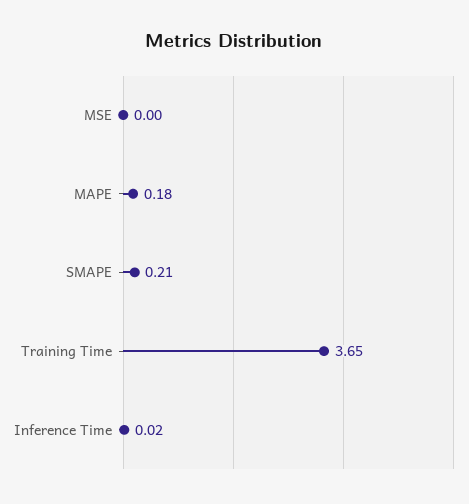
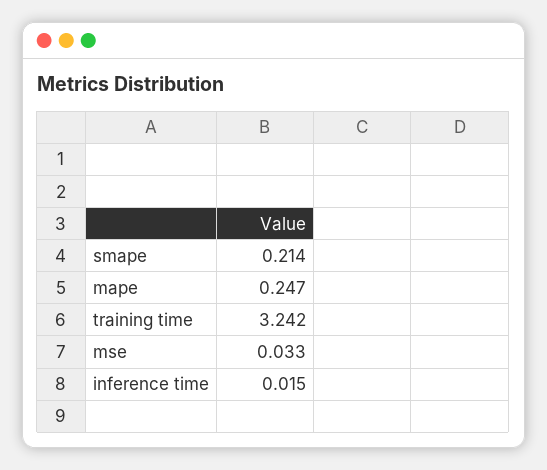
MSE: 0 -> 0.033
MAPE: 0.18 -> 0.247
Training Time: 3.65 -> 3.242

